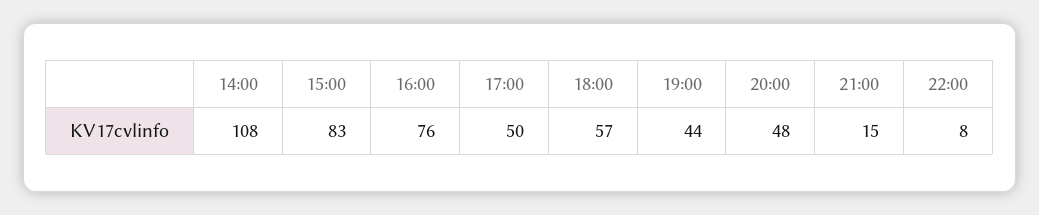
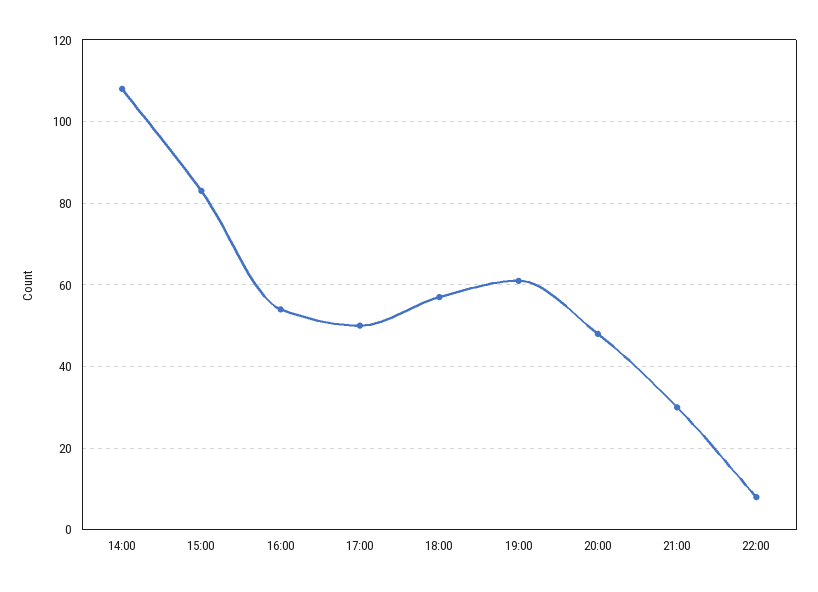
16:00: 76 -> 55
19:00: 44 -> 60
21:00: 15 -> 30

